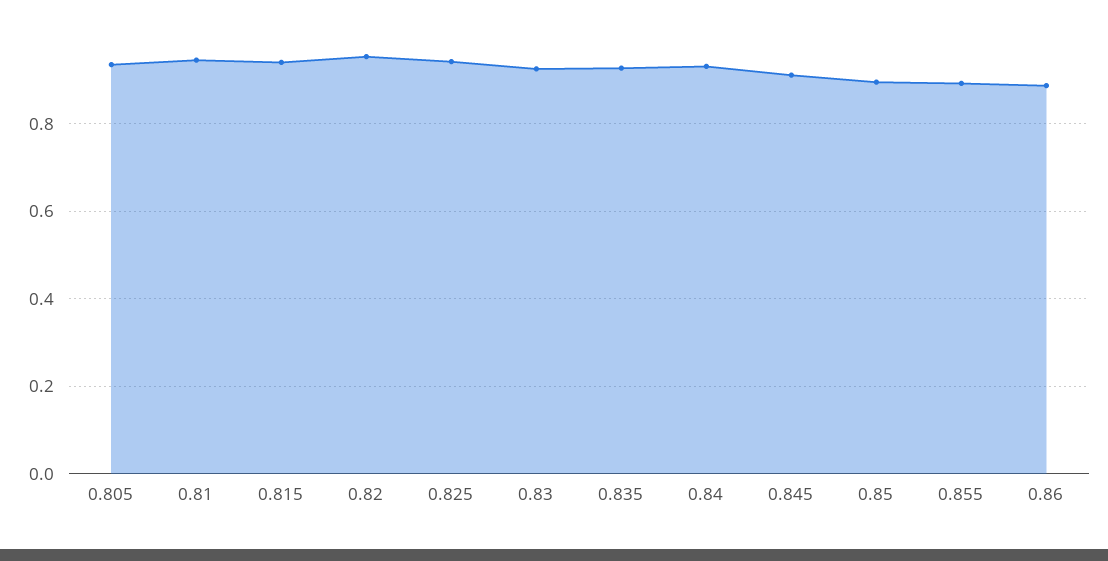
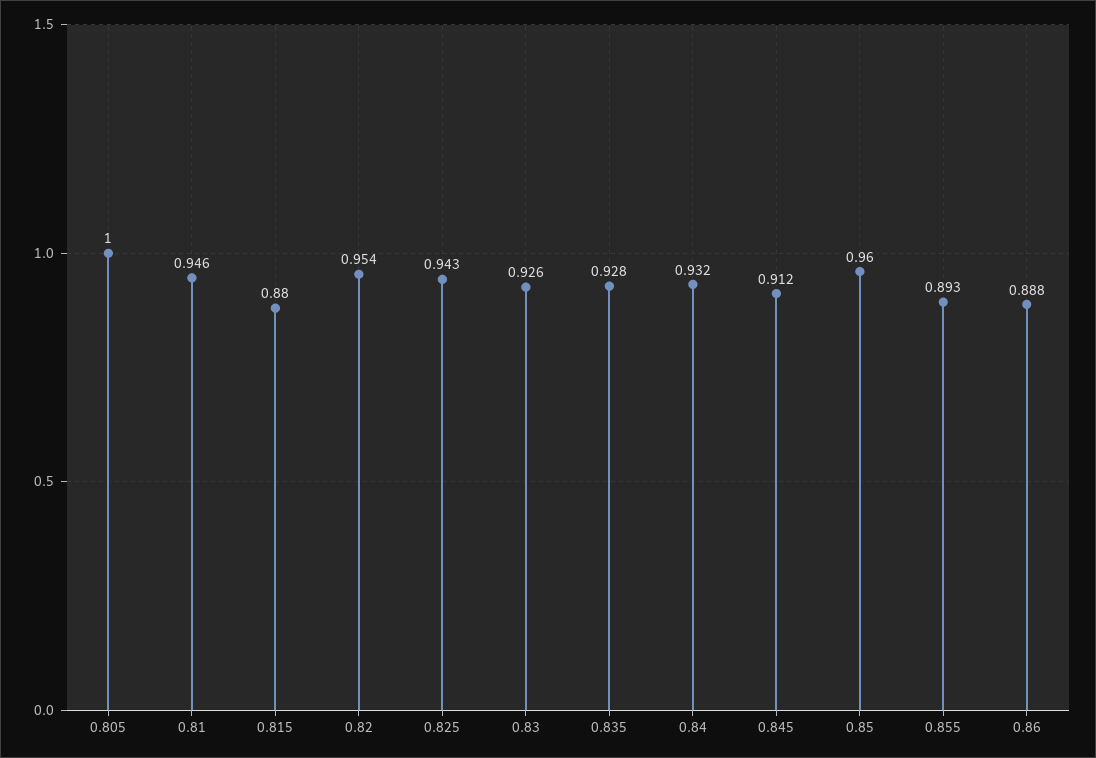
0.805: 0.94 -> 1
0.815: 0.94 -> 0.88
0.85: 0.9 -> 0.96

